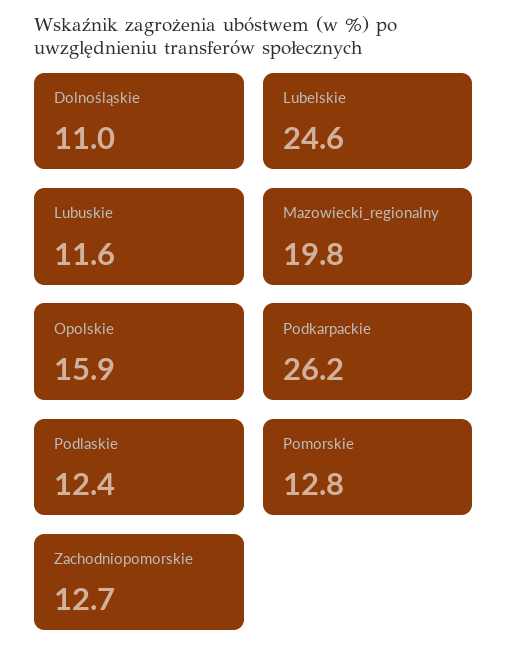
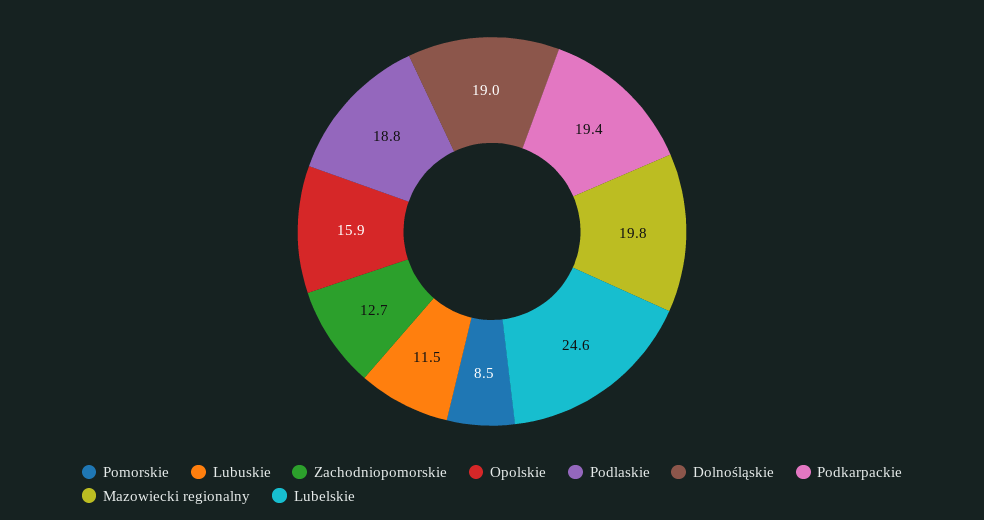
Dolnośląskie: 11 -> 19
Lubuskie: 11.6 -> 11.5
Podkarpackie: 26.2 -> 19.4
Podlaskie: 12.4 -> 18.8
Pomorskie: 12.8 -> 8.5

